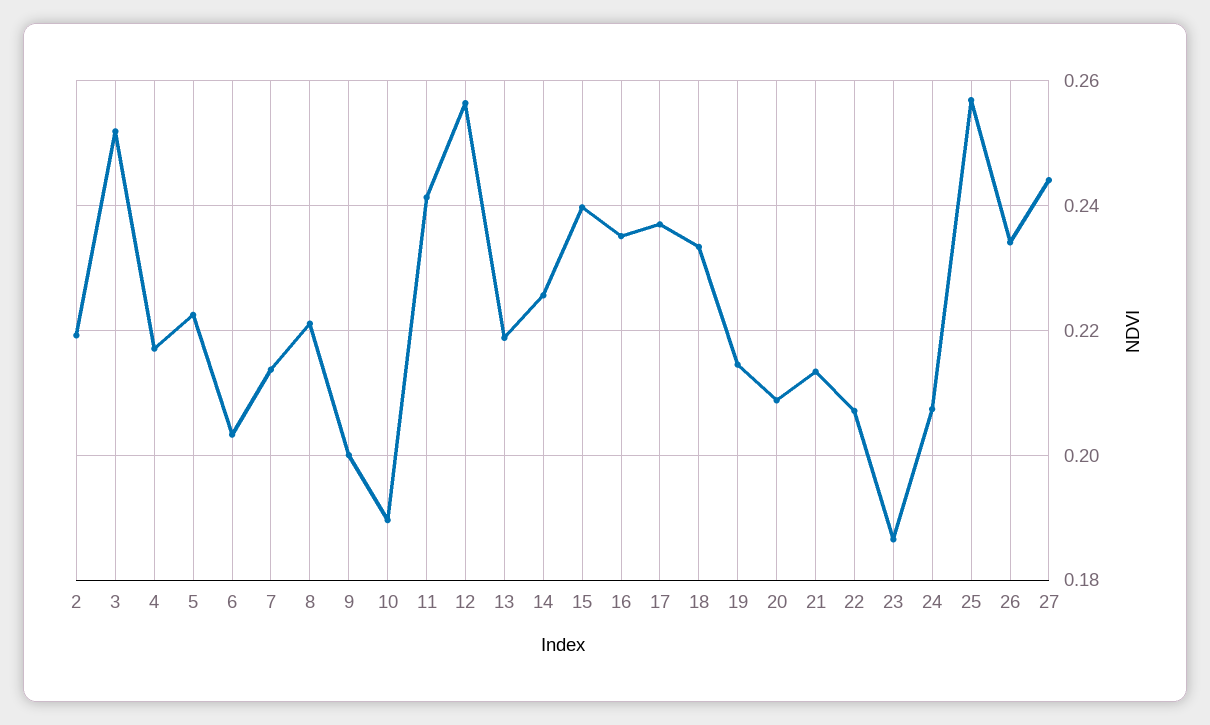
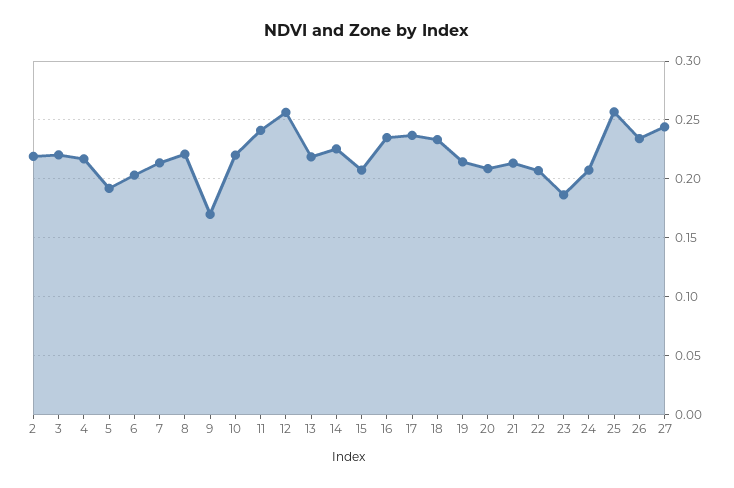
3: 0.252 -> 0.22
5: 0.222 -> 0.19
9: 0.2 -> 0.17
10: 0.19 -> 0.22
15: 0.24 -> 0.21

